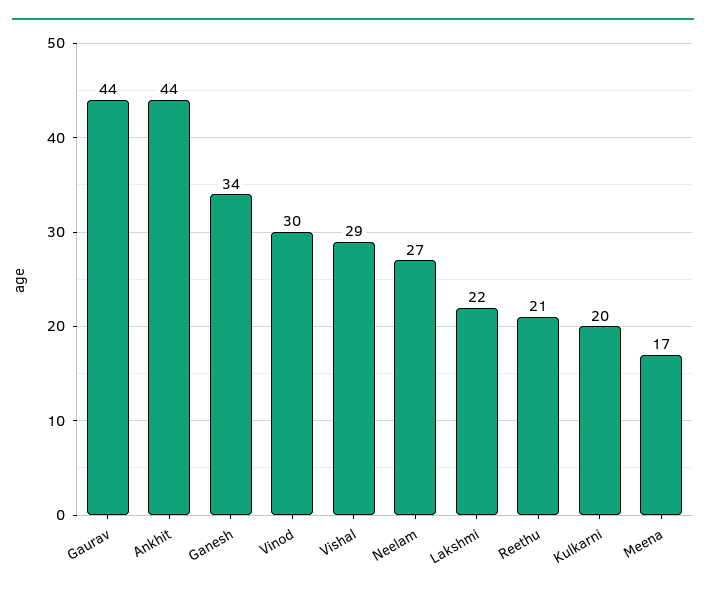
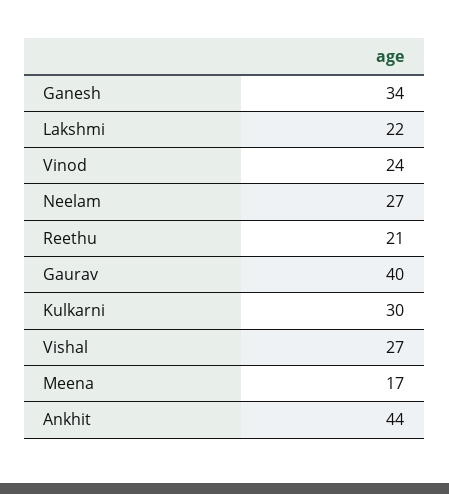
Gaurav: 44 -> 40
Vinod: 30 -> 24
Vishal: 29 -> 27
Kulkarni: 20 -> 30

